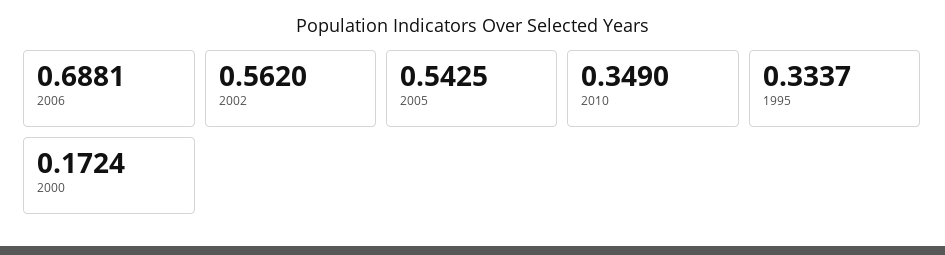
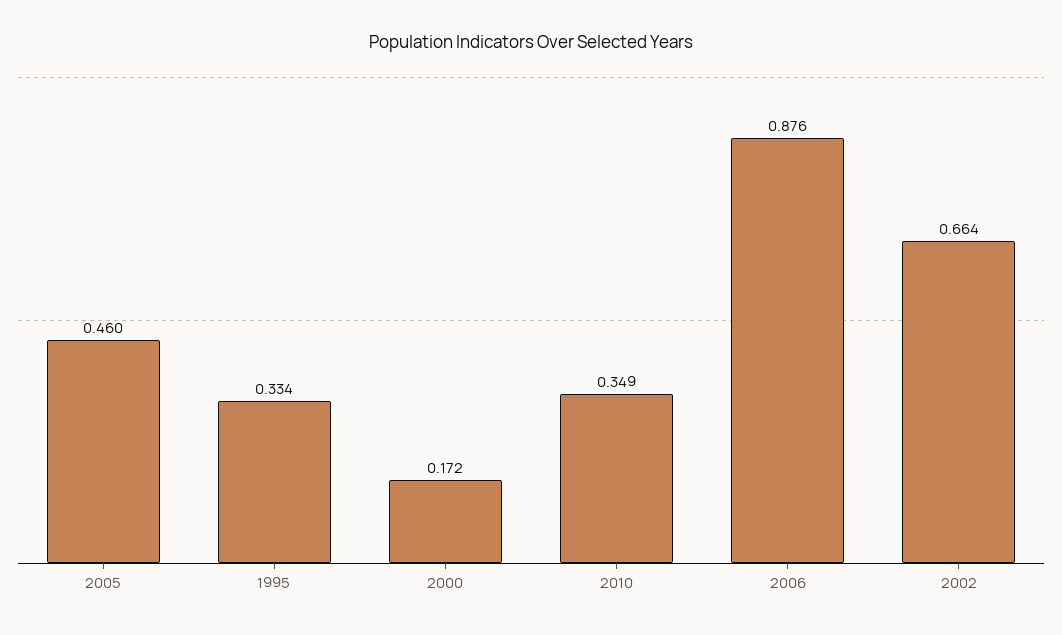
2006: 0.6881 -> 0.876
2002: 0.562 -> 0.664
2005: 0.5425 -> 0.46

